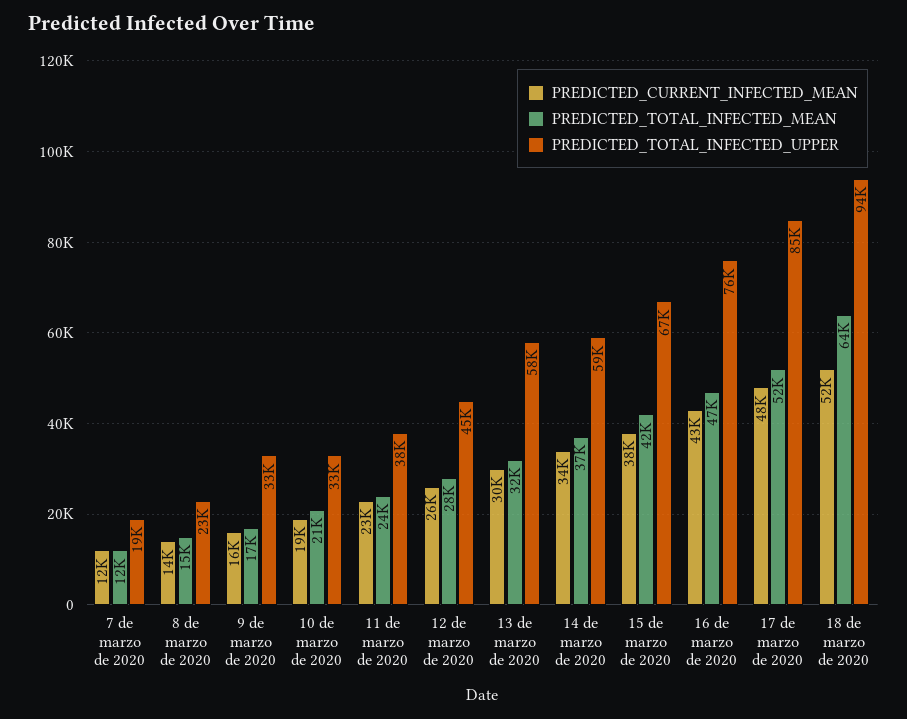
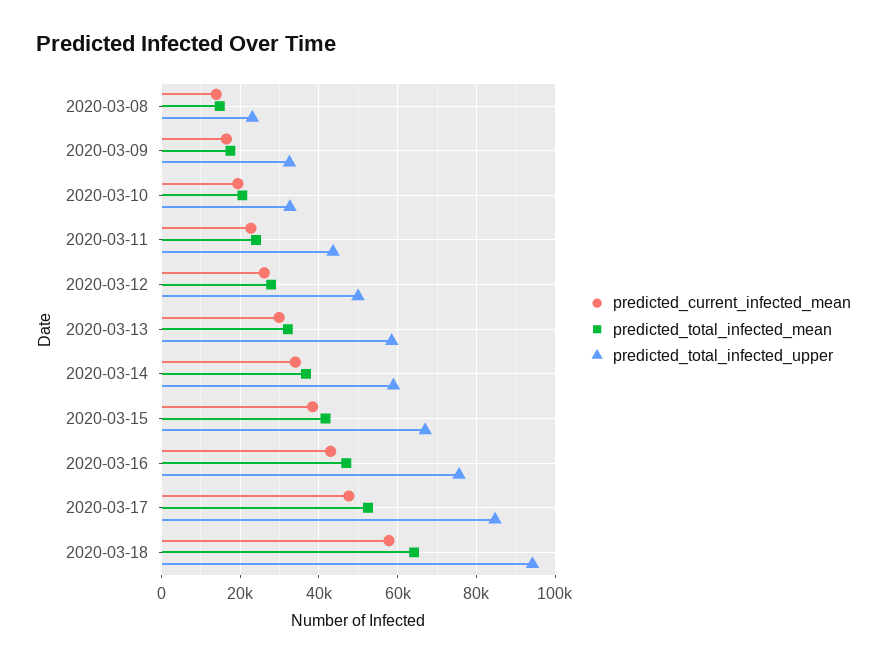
PREDICTED_CURRENT_INFECTED_MEAN, 7 de marzo de 2020: 12000 -> none
PREDICTED_TOTAL_INFECTED_MEAN, 7 de marzo de 2020: 12000 -> none
PREDICTED_TOTAL_INFECTED_UPPER, 7 de marzo de 2020: 19000 -> none
PREDICTED_TOTAL_INFECTED_UPPER, 11 de marzo de 2020: 38000 -> 44000
PREDICTED_TOTAL_INFECTED_UPPER, 12 de marzo de 2020: 45000 -> 50000
PREDICTED_CURRENT_INFECTED_MEAN, 18 de marzo de 2020: 52000 -> 58000

